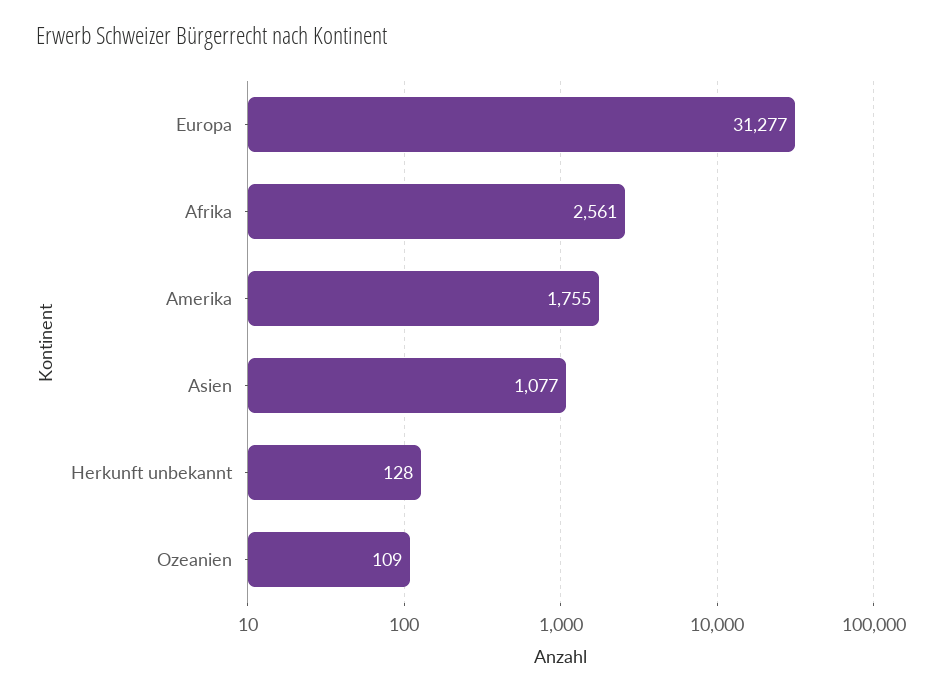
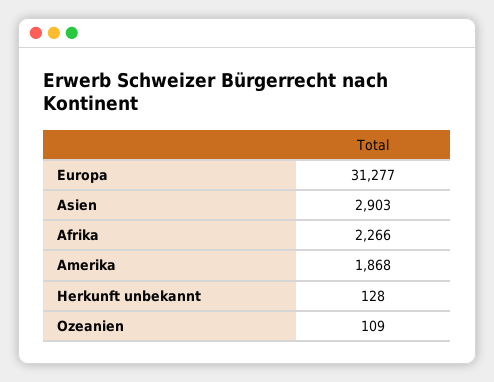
Afrika: 2561 -> 2266
Amerika: 1755 -> 1868
Asien: 1077 -> 2903

